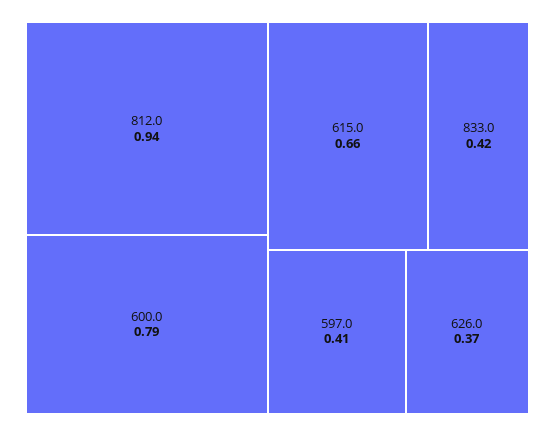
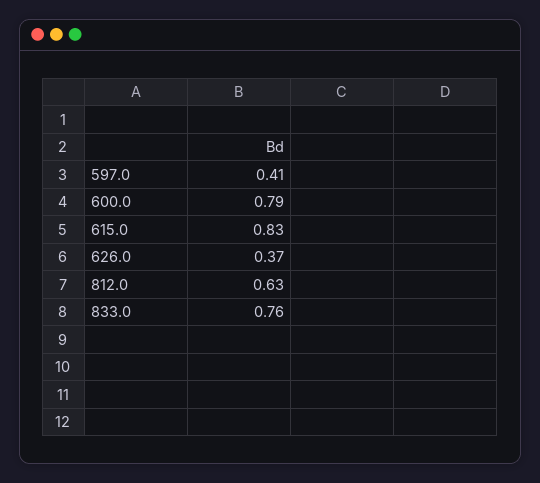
812.0: 0.94 -> 0.63
615.0: 0.66 -> 0.83
833.0: 0.42 -> 0.76

